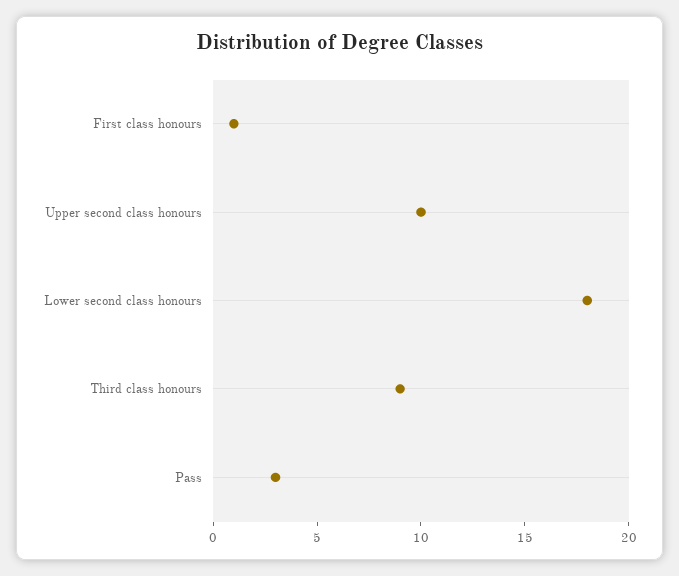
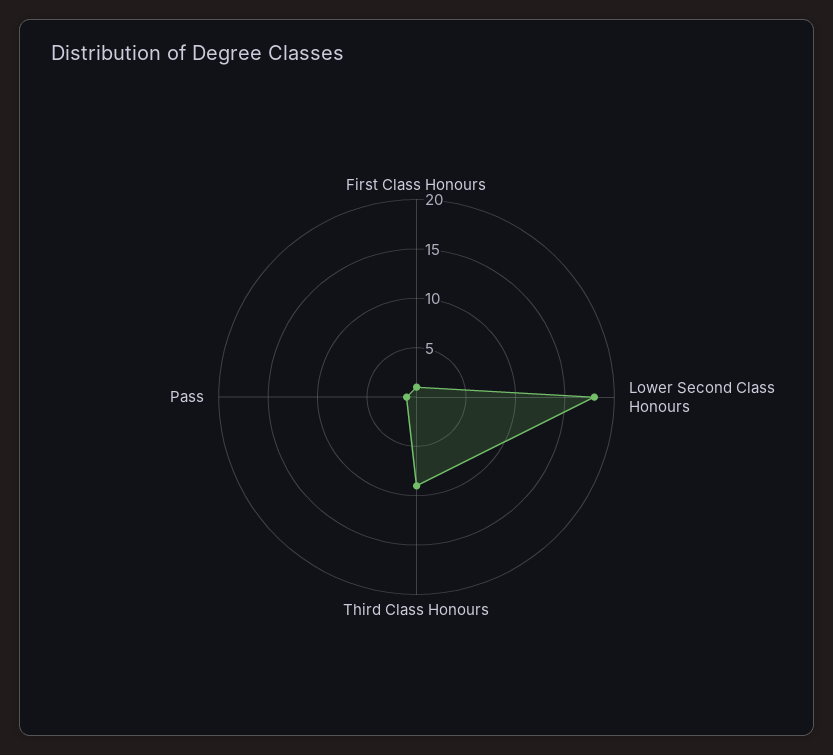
Upper second class honours: 10 -> none
Pass: 3 -> 1

